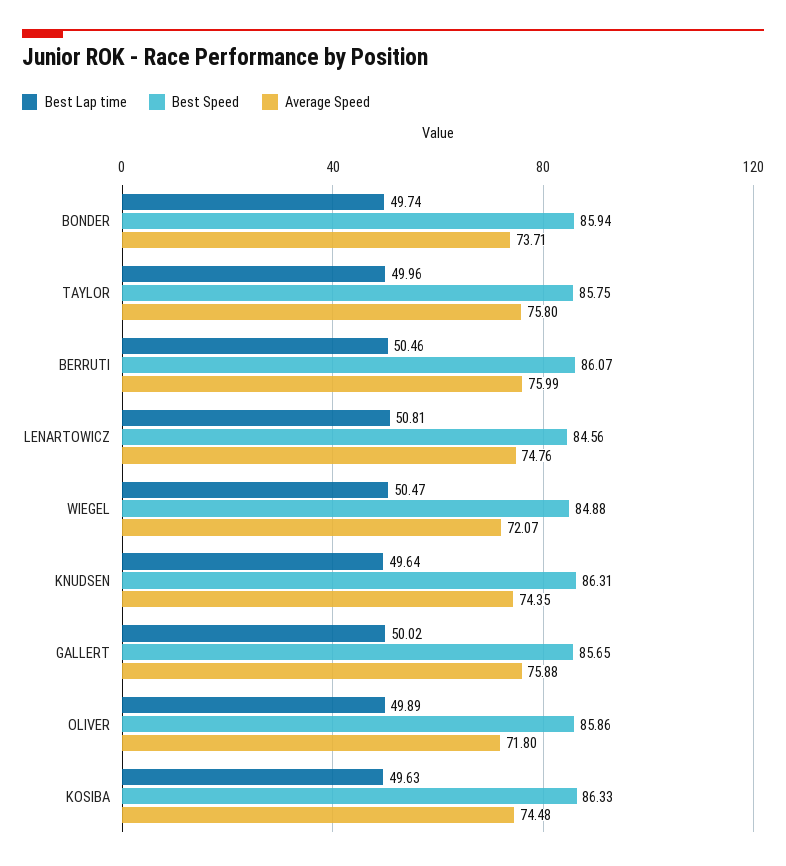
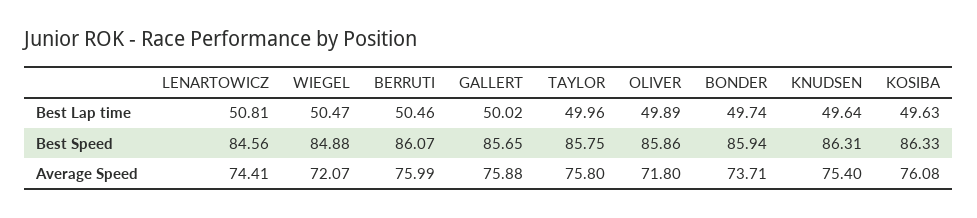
Average Speed, LENARTOWICZ: 74.76 -> 74.41
Average Speed, KNUDSEN: 74.35 -> 75.4
Average Speed, KOSIBA: 74.48 -> 76.08

